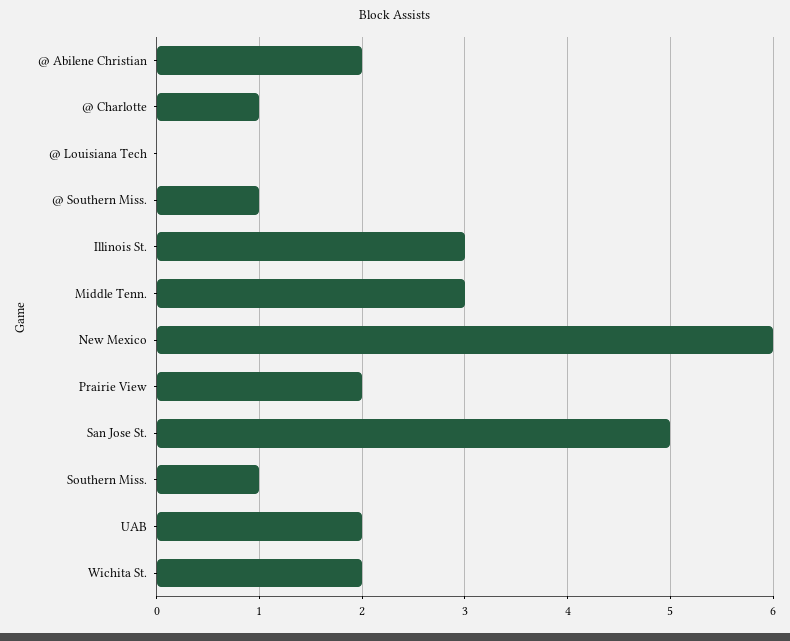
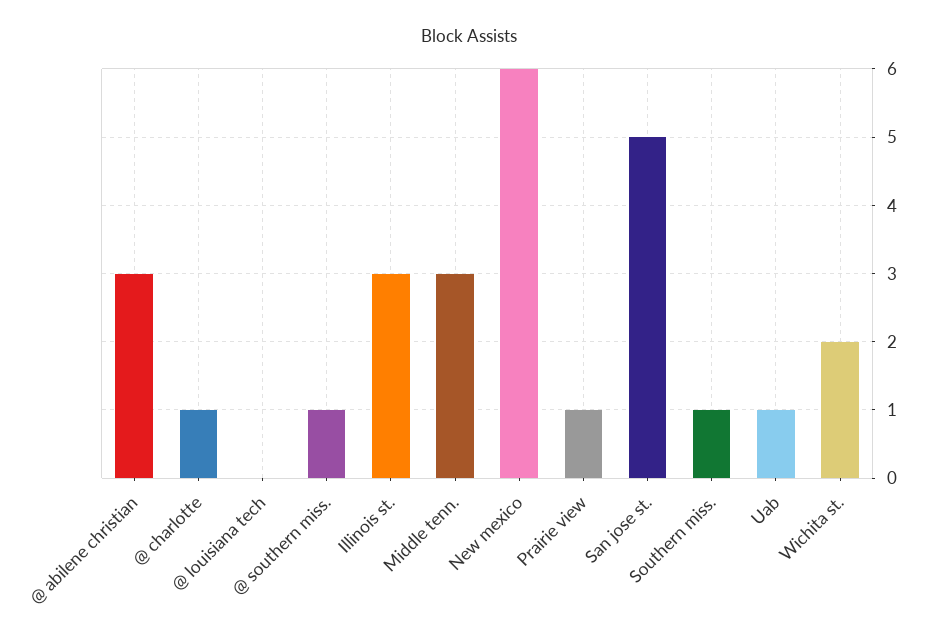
@ Abilene Christian: 2 -> 3
Prairie View: 2 -> 1
UAB: 2 -> 1

